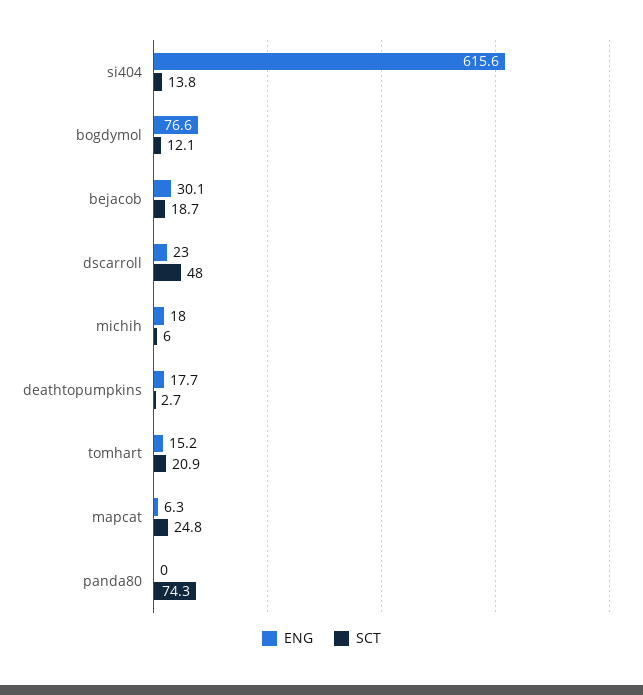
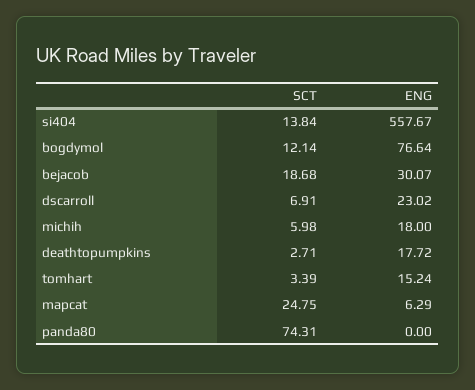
ENG, si404: 615.6 -> 557.67
SCT, dscarroll: 48 -> 6.91
SCT, tomhart: 20.9 -> 3.39

